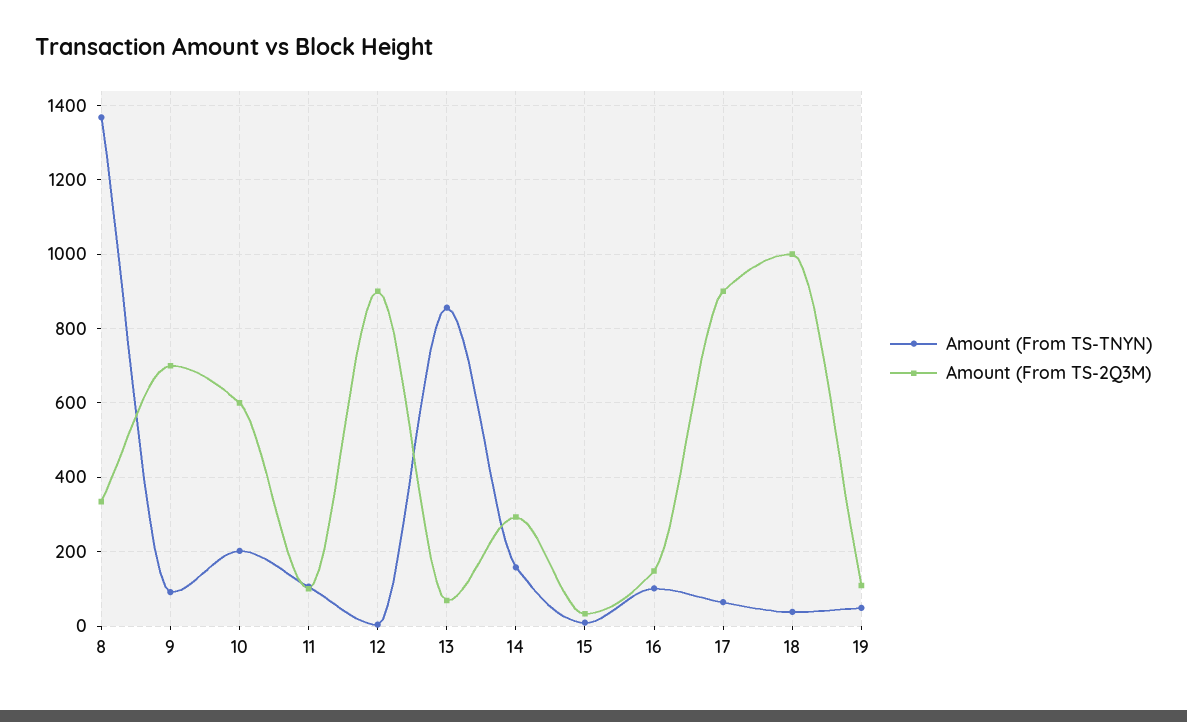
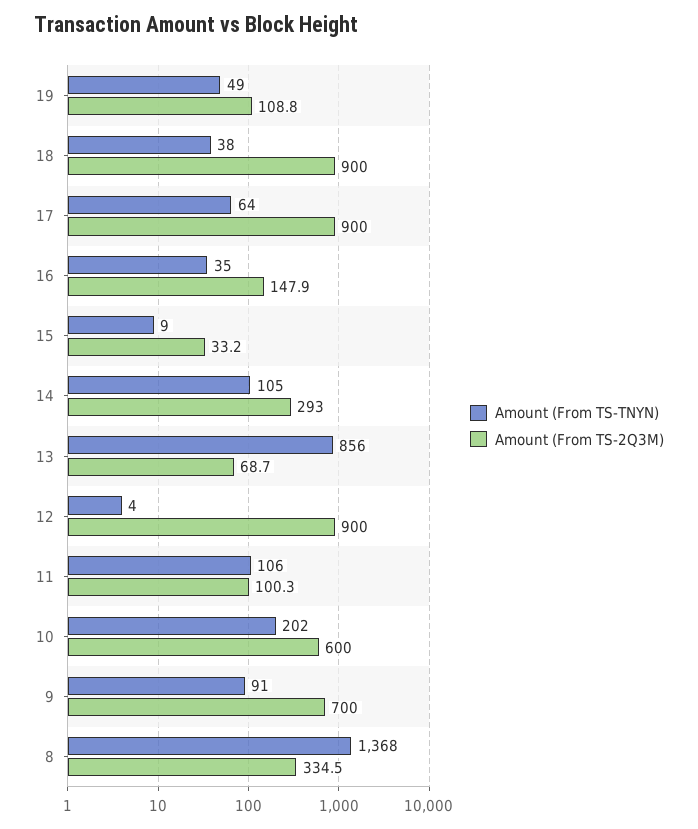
Amount (From TS-TNYN), 14: 160 -> 105
Amount (From TS-TNYN), 16: 100 -> 35
Amount (From TS-2Q3M), 18: 1000 -> 900

